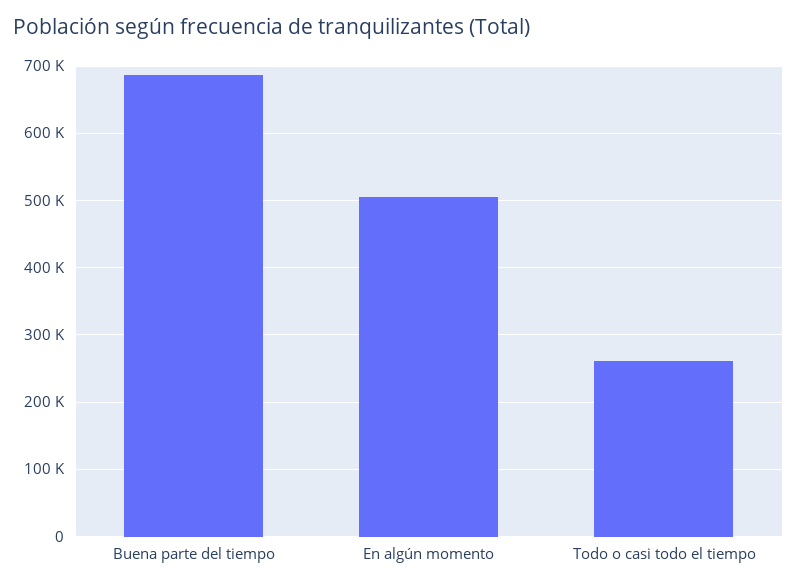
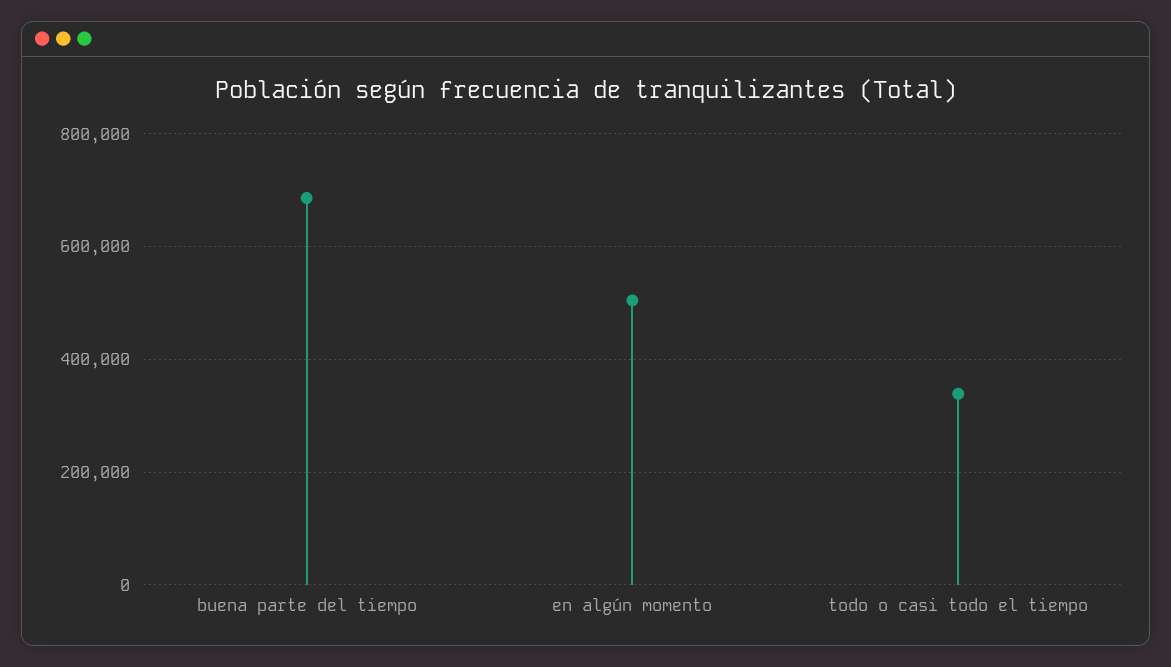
Todo o casi todo el tiempo: 260000 -> 340000

